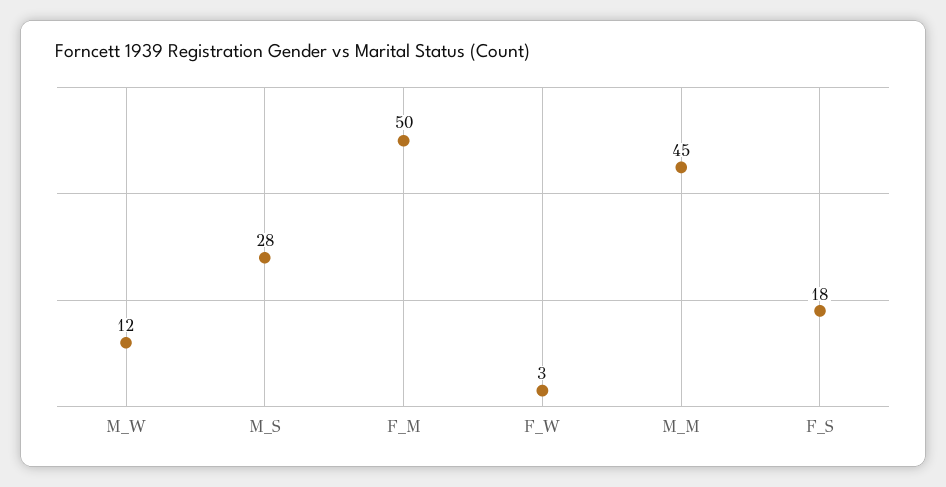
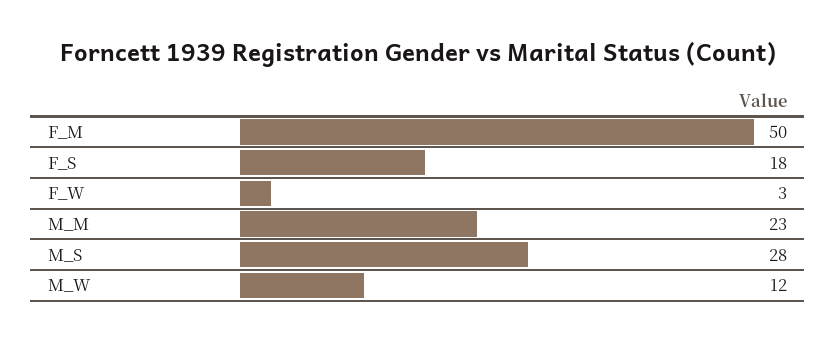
M_M: 45 -> 23

